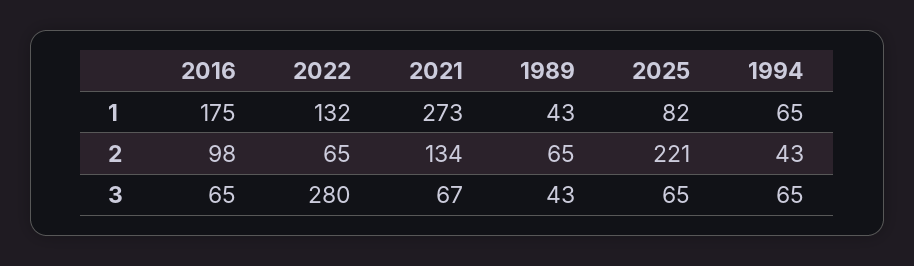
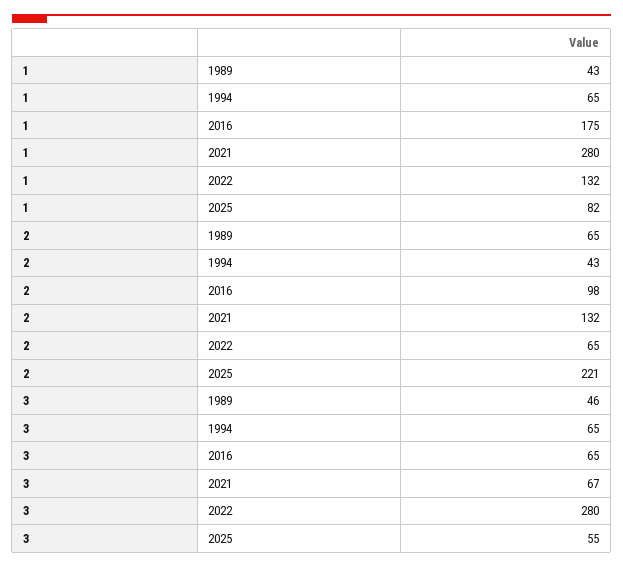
2021, 1: 273 -> 280
2021, 2: 134 -> 132
1989, 3: 43 -> 46
2025, 3: 65 -> 55

